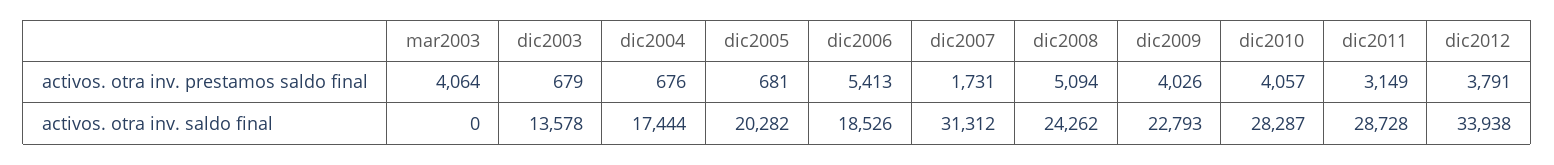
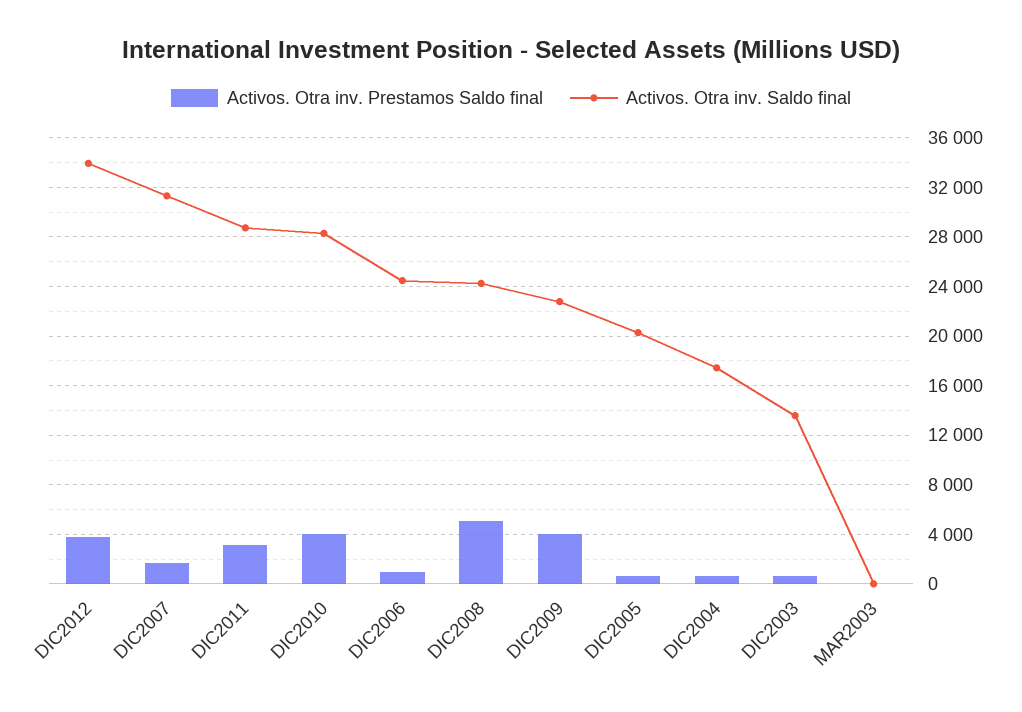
activos. otra inv. prestamos saldo final, mar2003: 4064 -> 0
activos. otra inv. prestamos saldo final, dic2006: 5413 -> 1000
activos. otra inv. saldo final, dic2006: 18526 -> 24500

